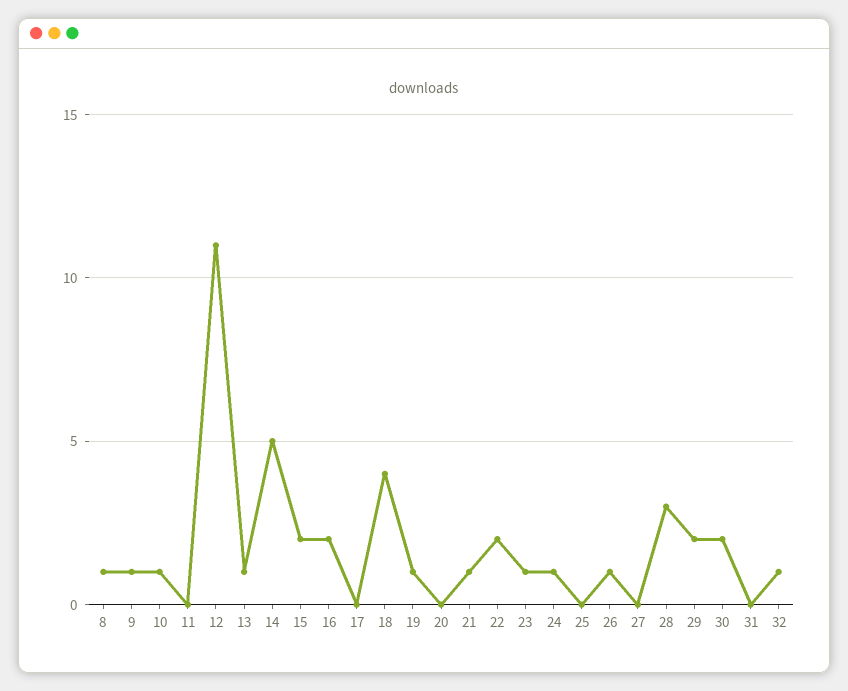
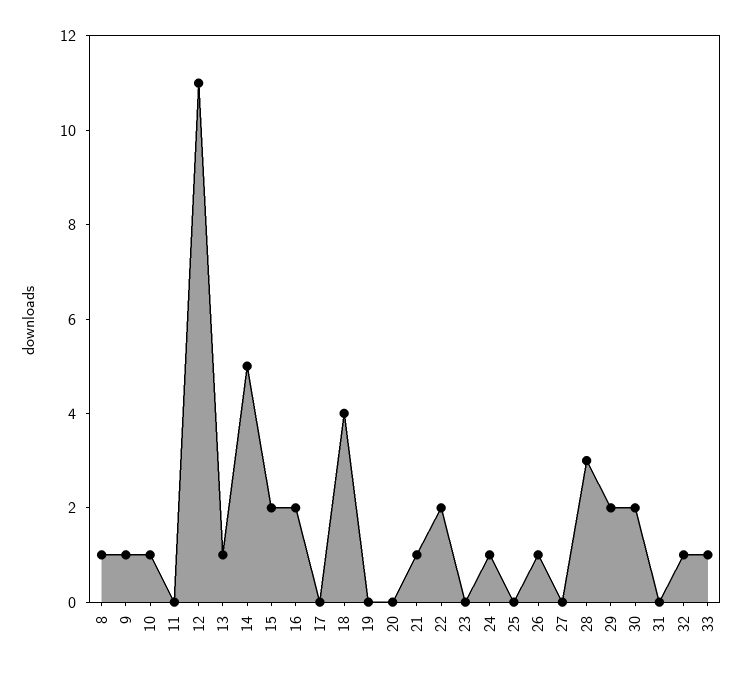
19: 1 -> 0
23: 1 -> 0
33: none -> 1

